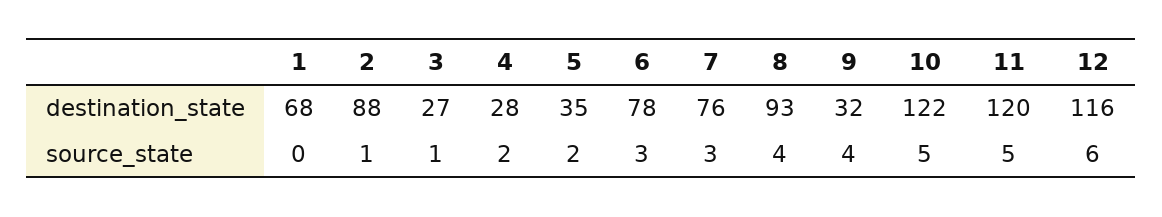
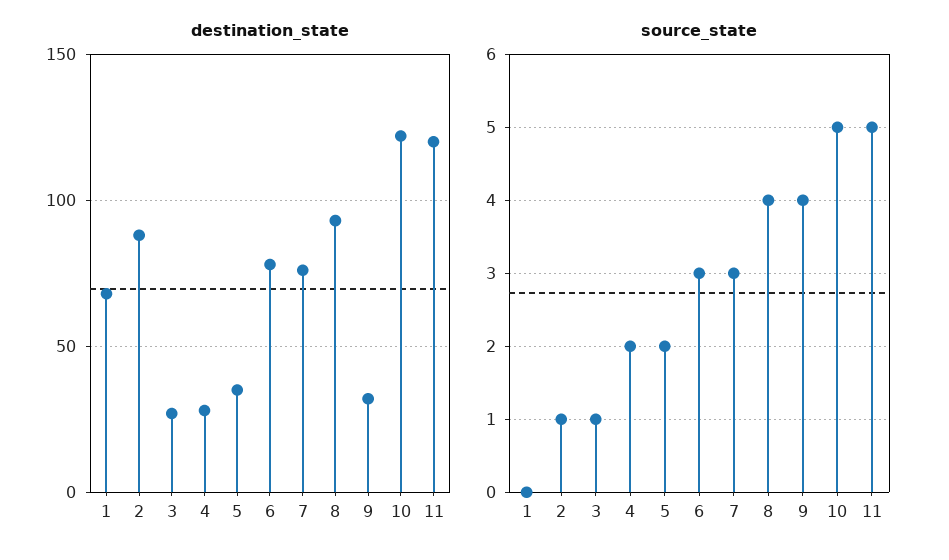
destination_state, 12: 116 -> none
source_state, 12: 6 -> none

